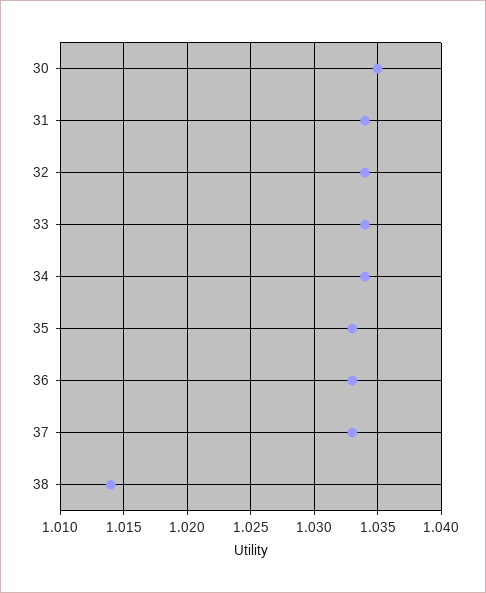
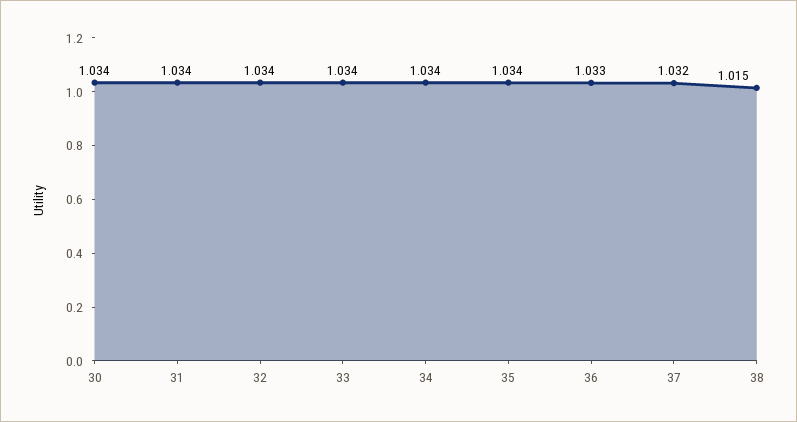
30: 1.035 -> 1.034
35: 1.033 -> 1.034
37: 1.033 -> 1.032
38: 1.014 -> 1.015

